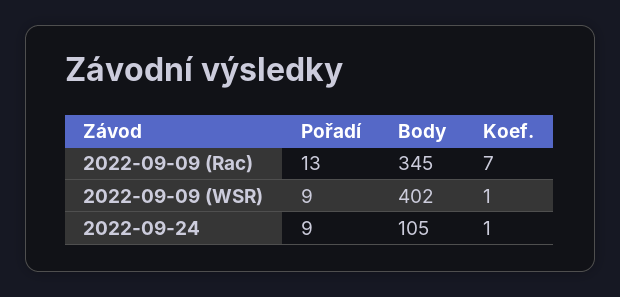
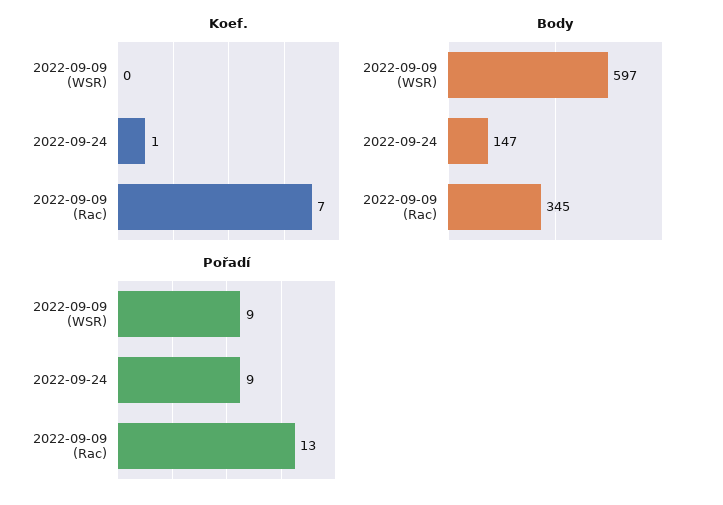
Body, 2022-09-09 (WSR): 402 -> 597
Koef., 2022-09-09 (WSR): 1 -> 0
Body, 2022-09-24: 105 -> 147

